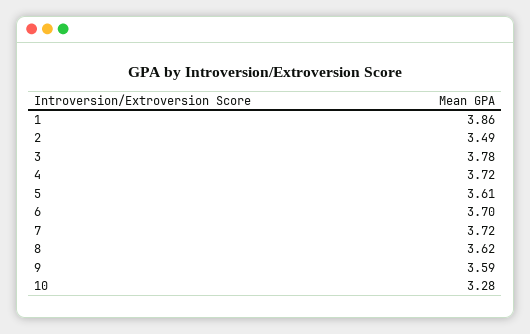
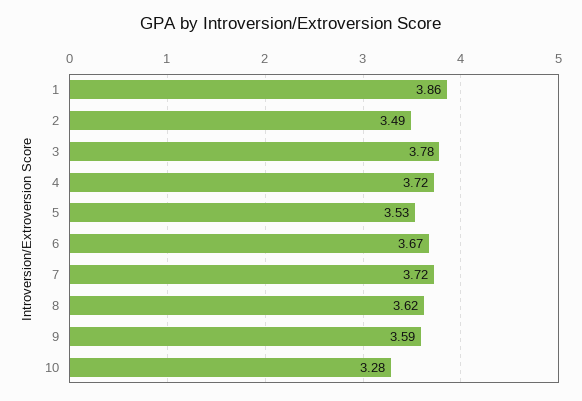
5: 3.61 -> 3.53
6: 3.7 -> 3.67

